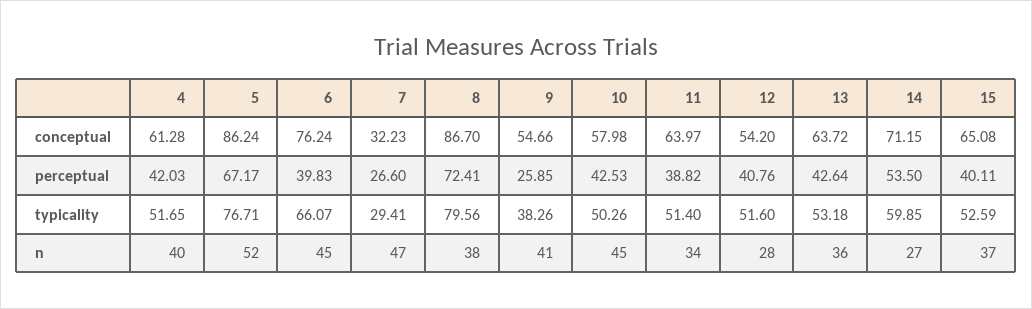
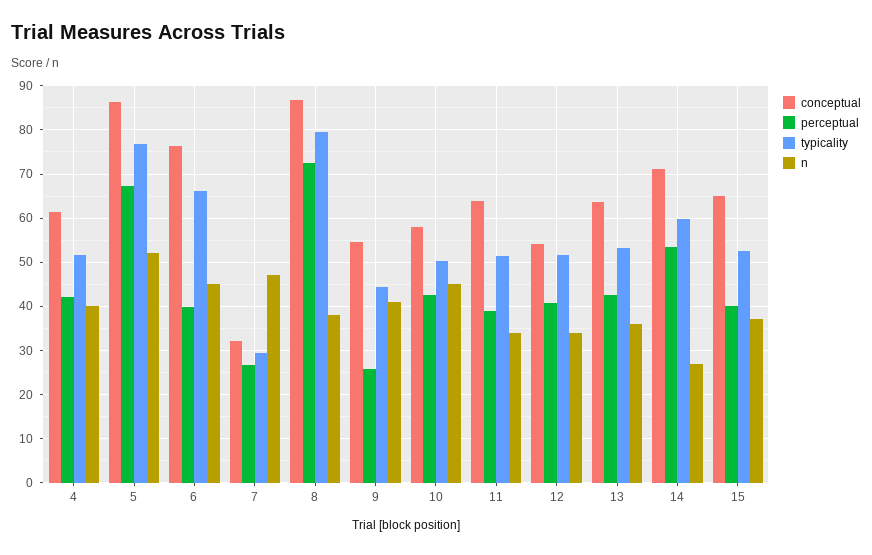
typicality, 9: 38.26 -> 44
n, 12: 28 -> 34

